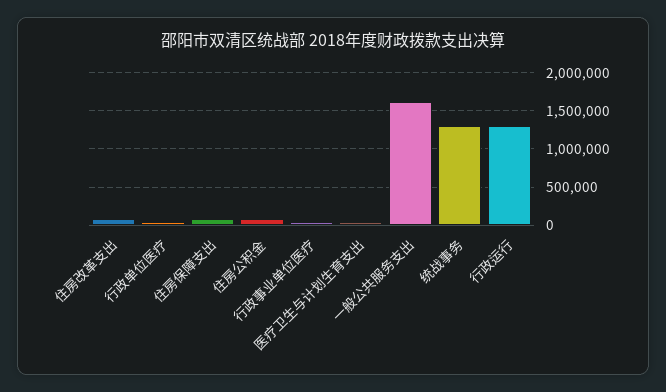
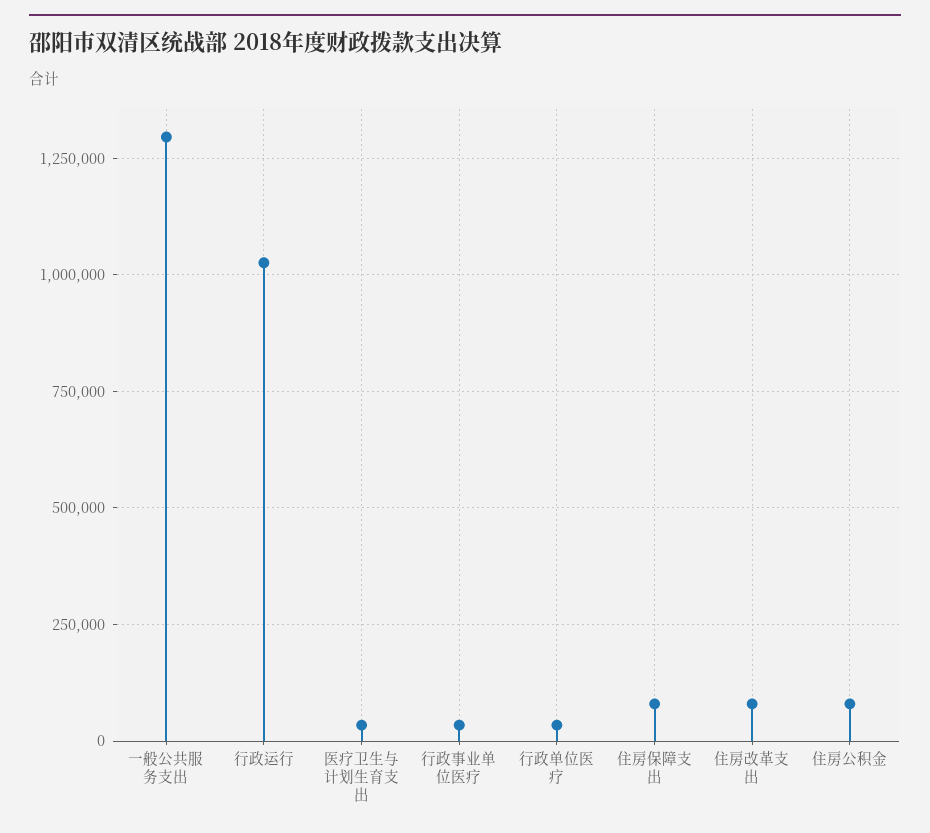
一般公共服务支出: 1600000 -> 1300000
统战事务: 1300000 -> none
行政运行: 1300000 -> 1025000

